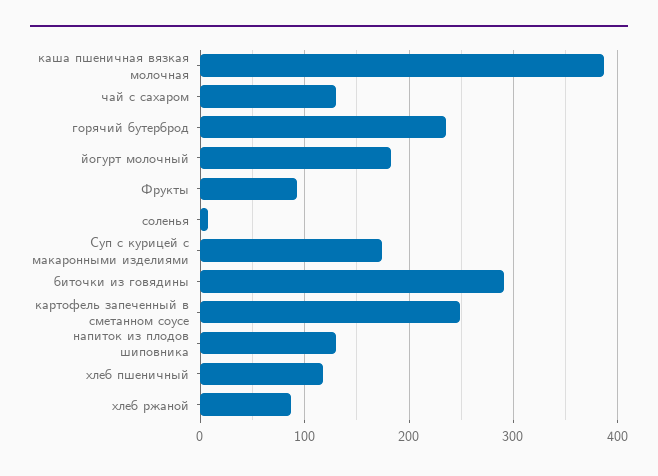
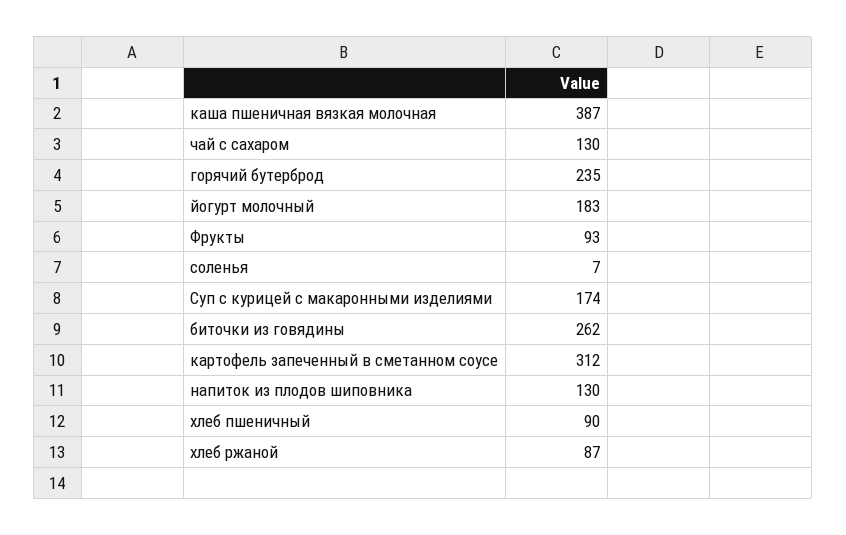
биточки из говядины: 290 -> 262
картофель запеченный в сметанном соусе: 250 -> 312
хлеб пшеничный: 120 -> 90

